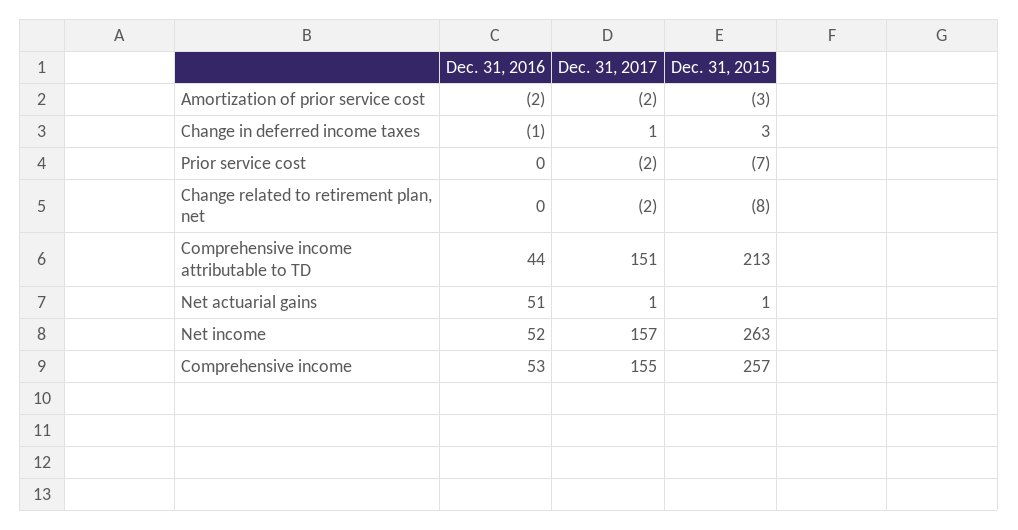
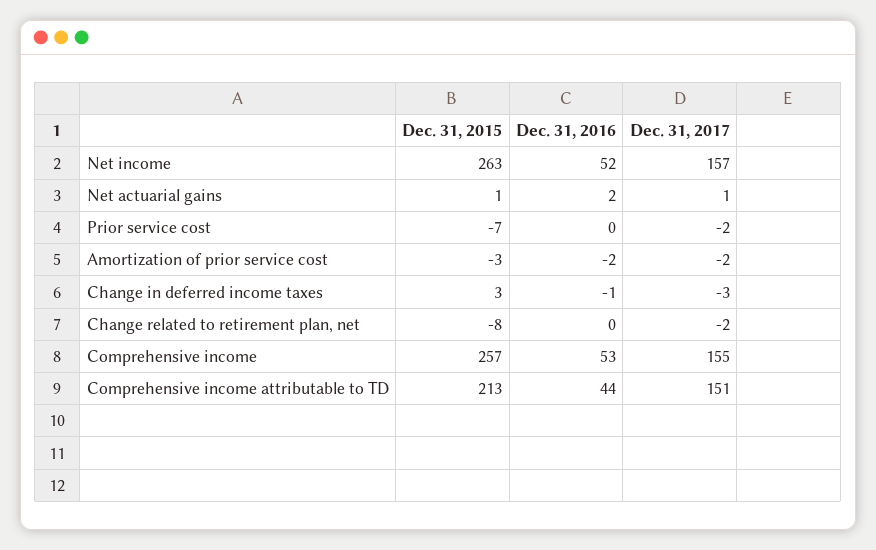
Dec. 31, 2017, Change in deferred income taxes: 1 -> -3
Dec. 31, 2016, Net actuarial gains: 51 -> 2

